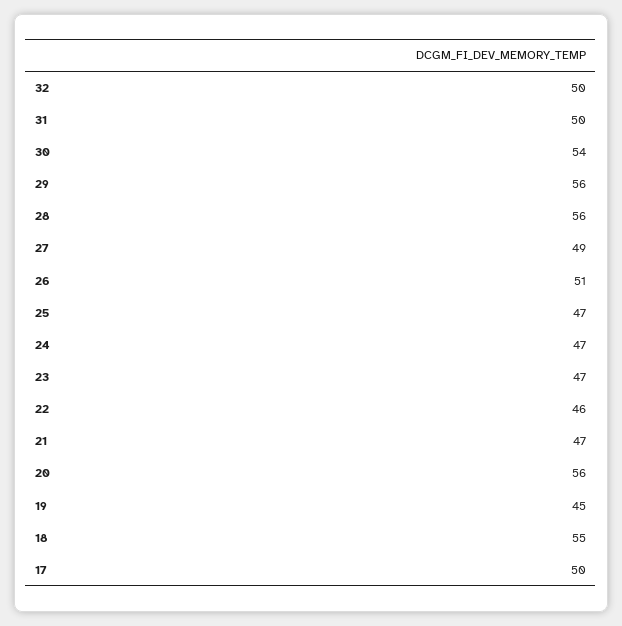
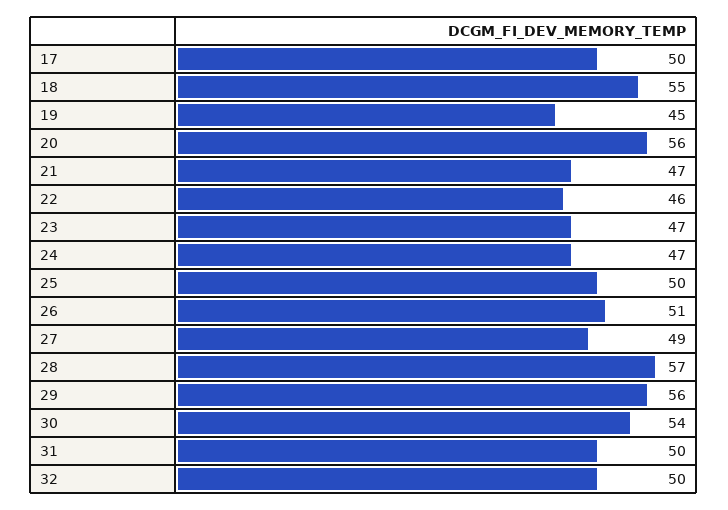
28: 56 -> 57
25: 47 -> 50

